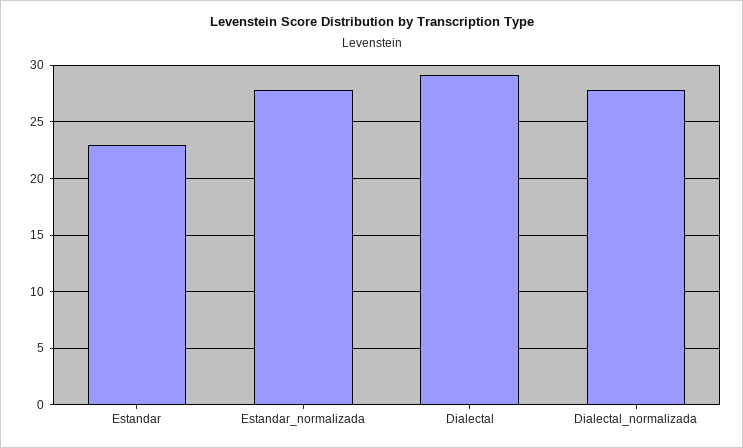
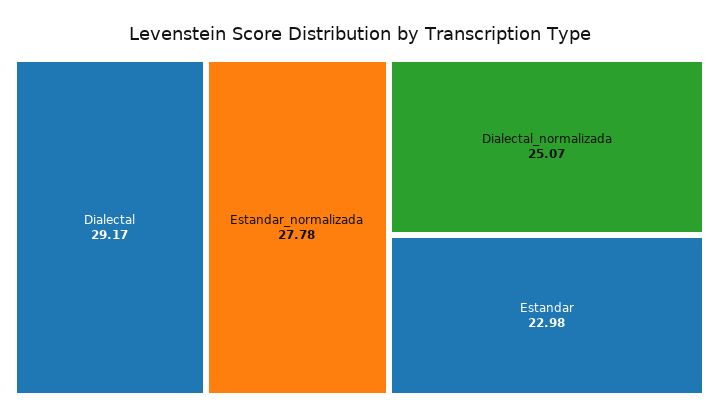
Dialectal_normalizada: 28 -> 25.07

